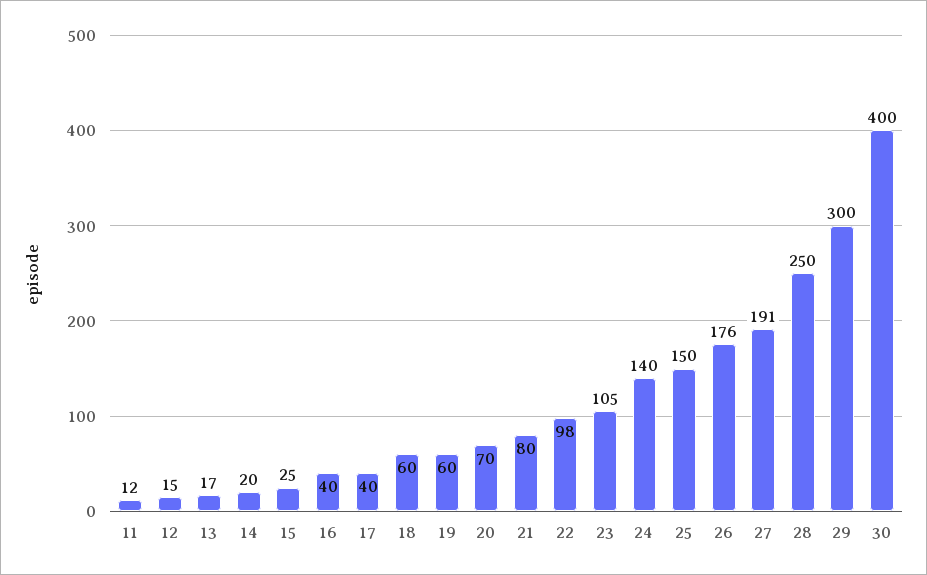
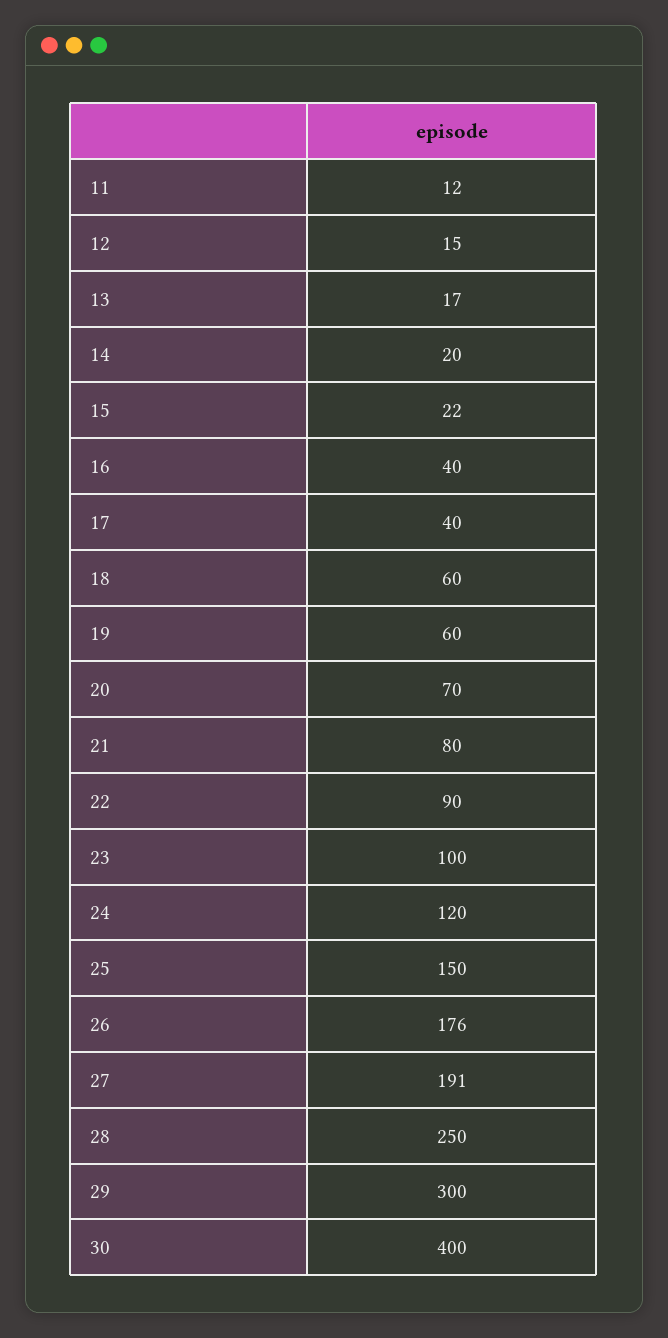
15: 25 -> 22
22: 98 -> 90
23: 105 -> 100
24: 140 -> 120

